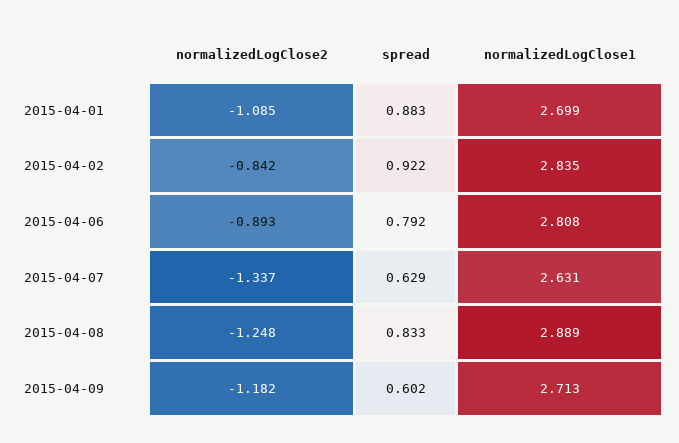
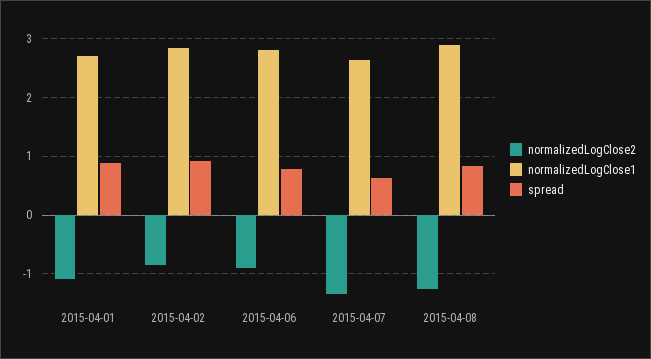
normalizedLogClose2, 2015-04-09: -1.182 -> none
spread, 2015-04-09: 0.602 -> none
normalizedLogClose1, 2015-04-09: 2.713 -> none

